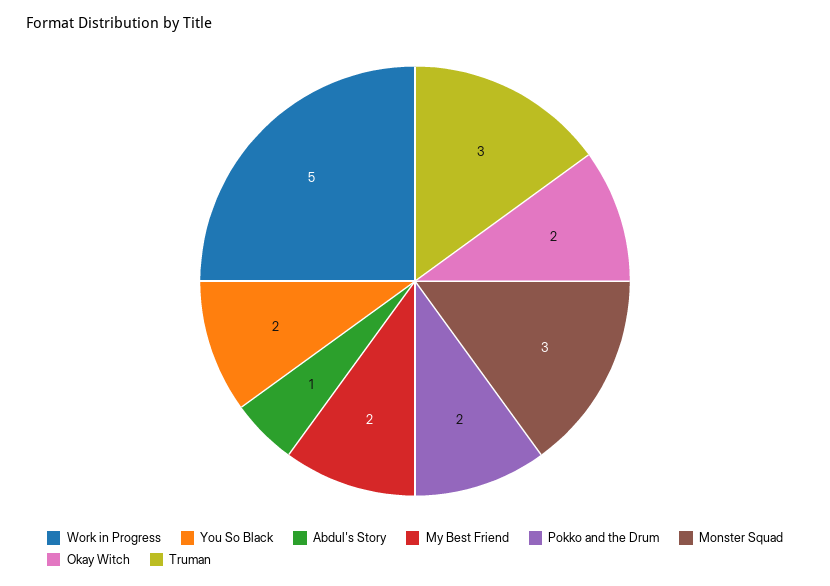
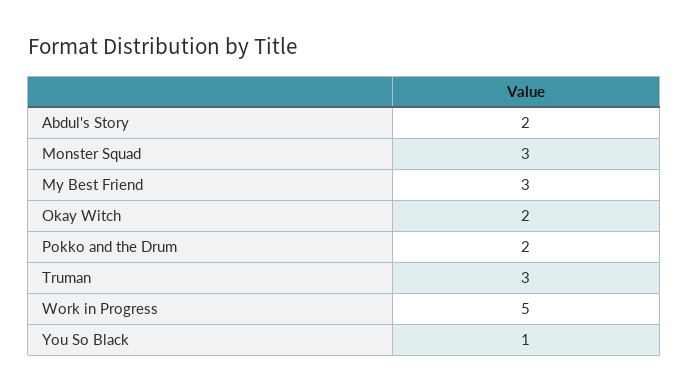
You So Black: 2 -> 1
Abdul's Story: 1 -> 2
My Best Friend: 2 -> 3

